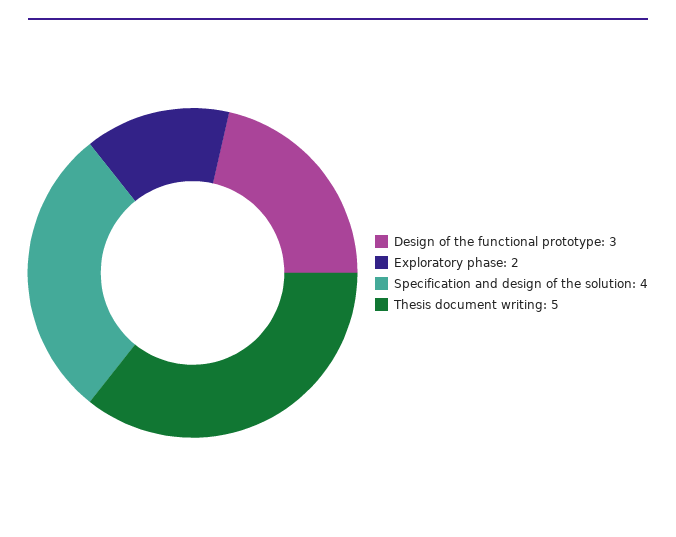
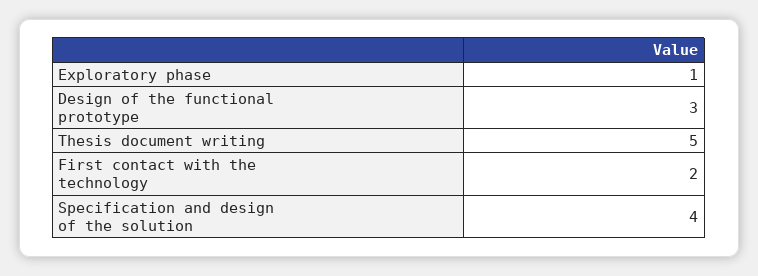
Exploratory phase: 2 -> 1
First contact with the technology: none -> 2

